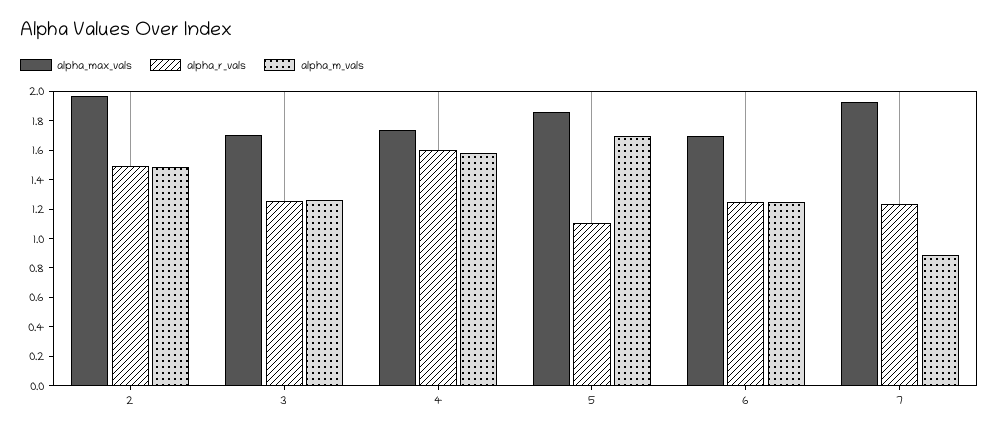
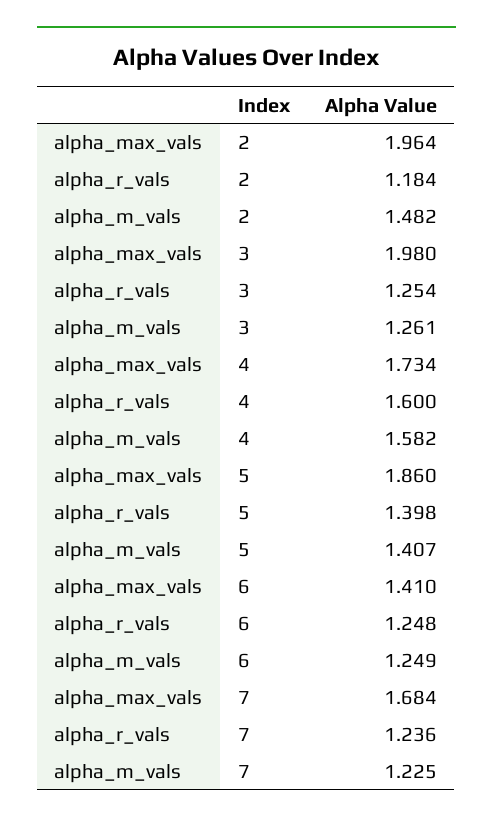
alpha_r_vals, 2: 1.5 -> 1.184
alpha_max_vals, 3: 1.7 -> 1.98
alpha_r_vals, 5: 1.1 -> 1.398
alpha_m_vals, 5: 1.7 -> 1.407
alpha_max_vals, 6: 1.7 -> 1.41
alpha_max_vals, 7: 1.9 -> 1.684
alpha_m_vals, 7: 0.9 -> 1.225

